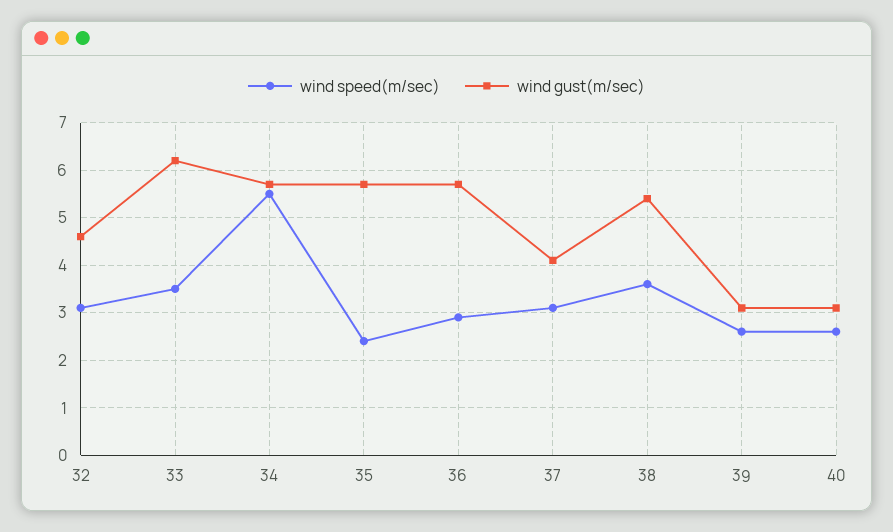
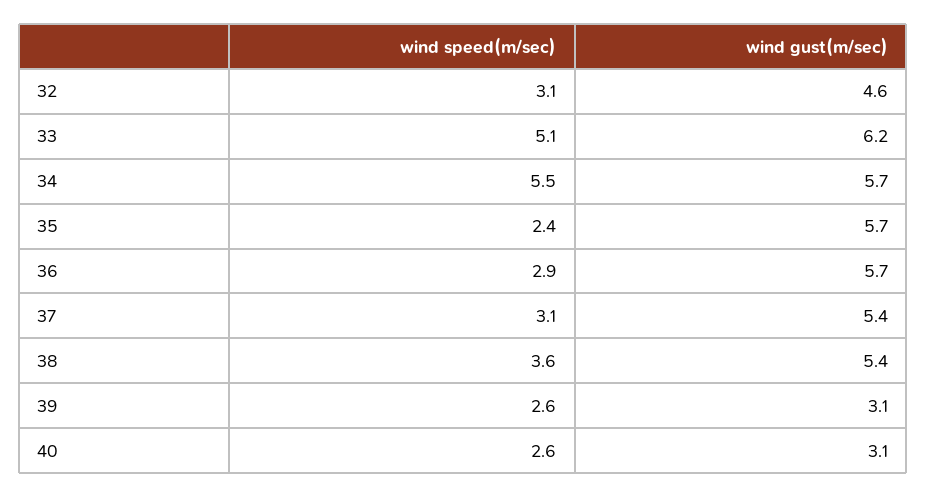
wind speed(m/sec), 33: 3.5 -> 5.1
wind gust(m/sec), 37: 4 -> 5.4

